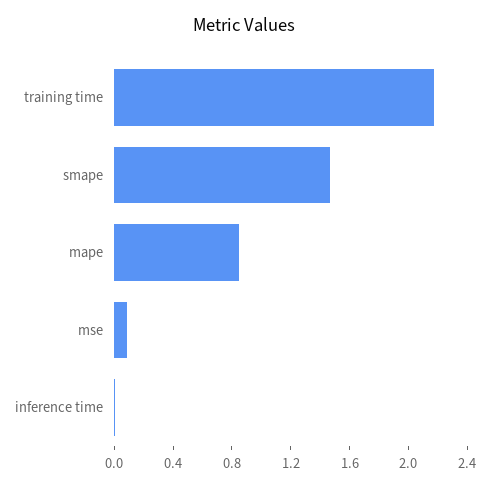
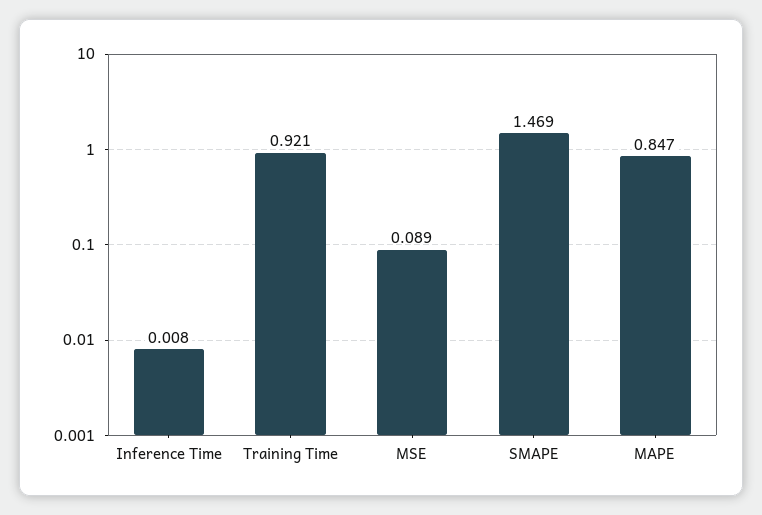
training time: 2.2 -> 0.921

